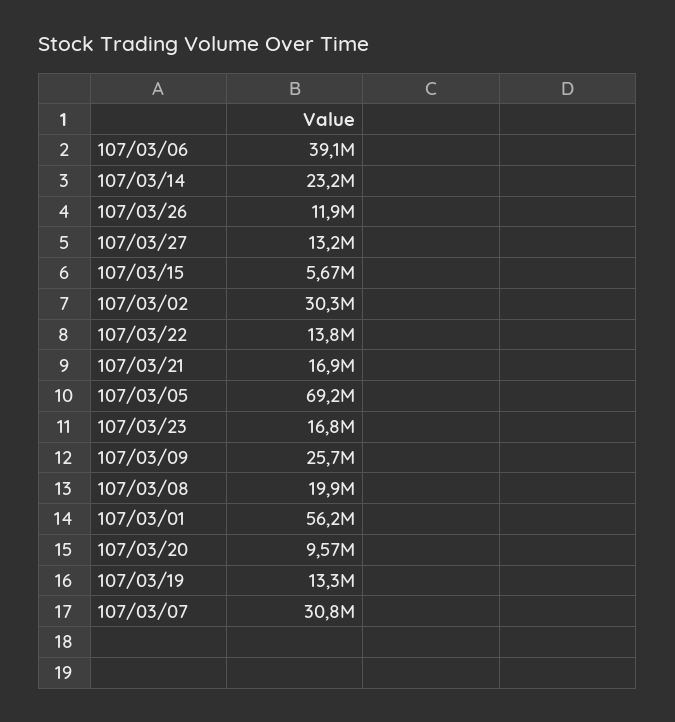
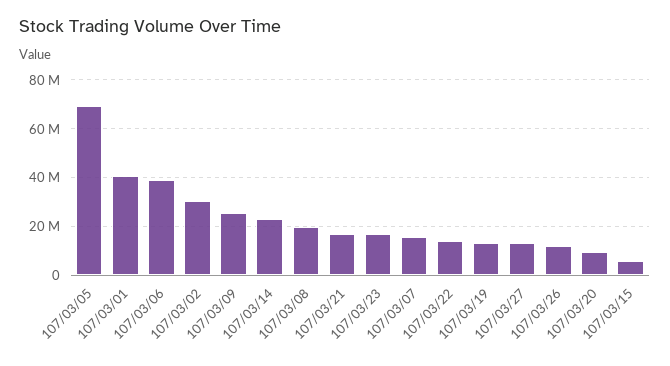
107/03/01: 56200000 -> 40000000
107/03/07: 30800000 -> 15000000

